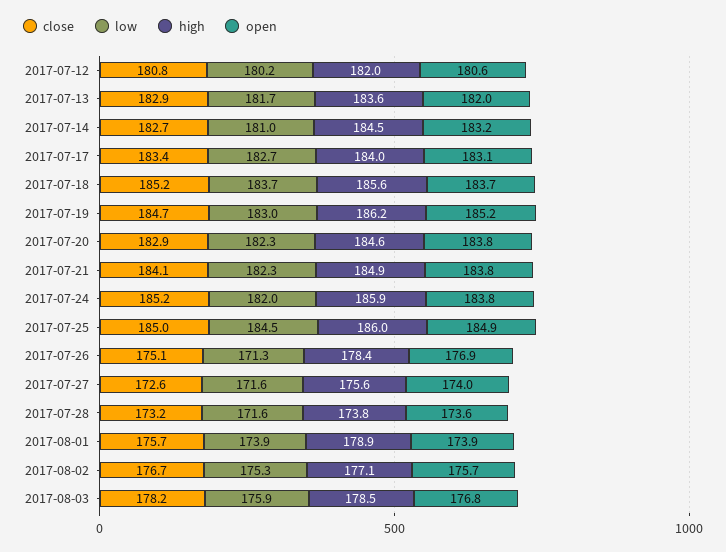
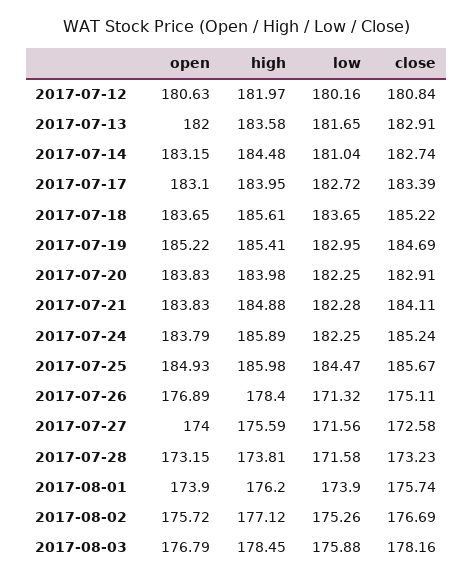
high, 2017-07-19: 186.2 -> 185.41
high, 2017-07-20: 184.6 -> 183.98
low, 2017-07-24: 182 -> 182.25
close, 2017-07-25: 185 -> 185.67
open, 2017-07-28: 173.6 -> 173.15
high, 2017-08-01: 178.9 -> 176.2

